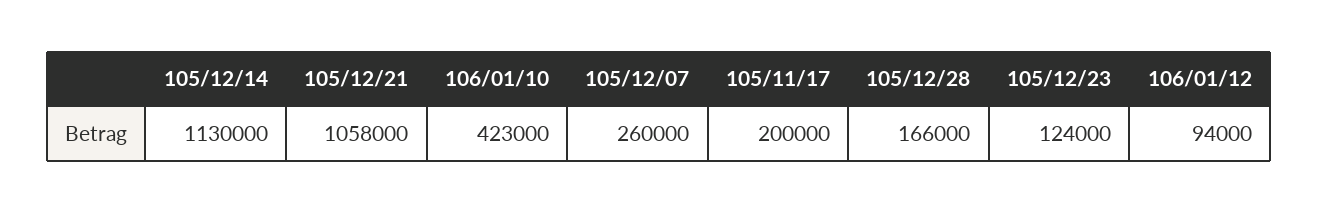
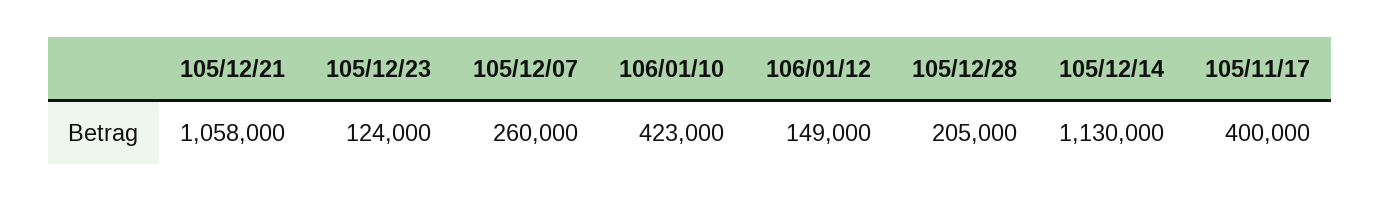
105/11/17: 200000 -> 400000
105/12/28: 166000 -> 205000
106/01/12: 94000 -> 149000

